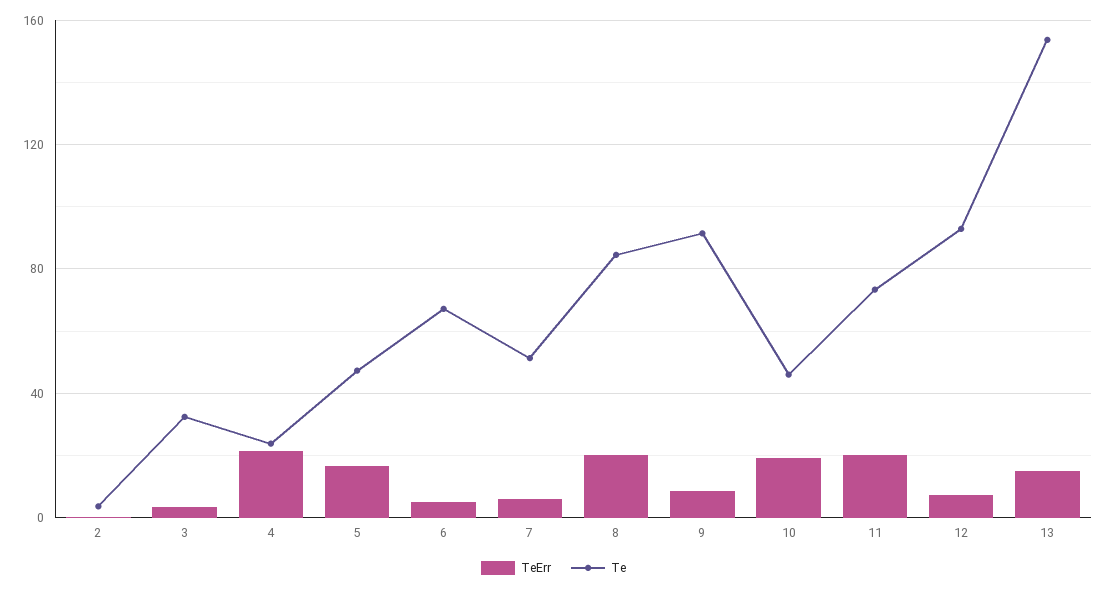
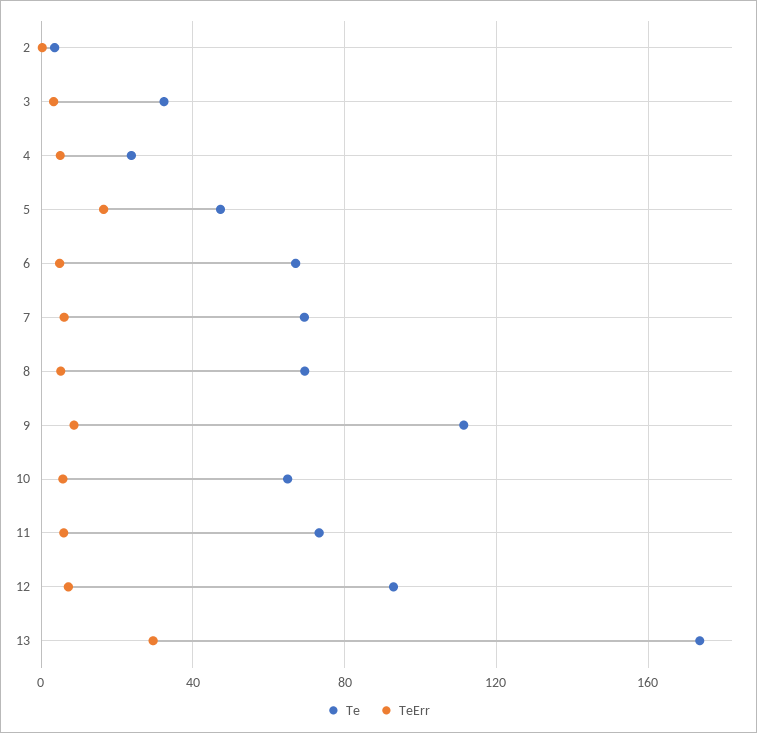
TeErr, 4: 20 -> 5
Te, 7: 50 -> 70
TeErr, 8: 20 -> 5
Te, 8: 85 -> 70
Te, 9: 90 -> 110
TeErr, 10: 20 -> 5
Te, 10: 45 -> 65
TeErr, 11: 20 -> 5
TeErr, 13: 15 -> 30
Te, 13: 155 -> 175

